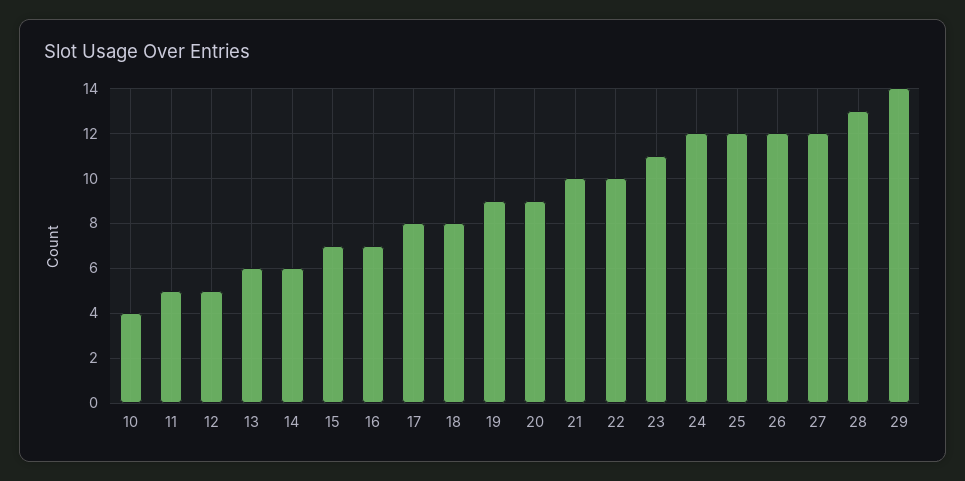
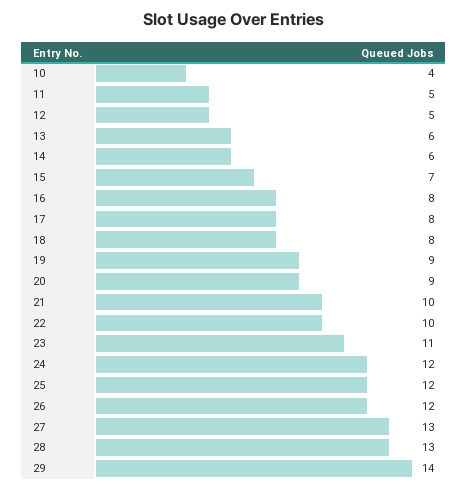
16: 7 -> 8
27: 12 -> 13

